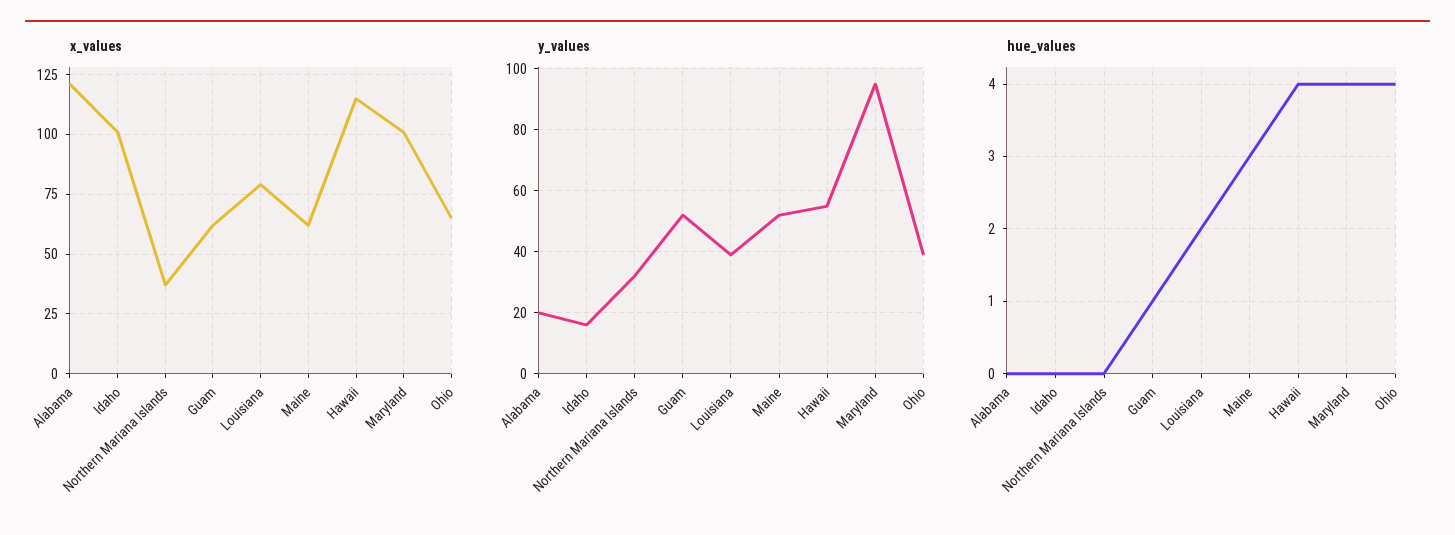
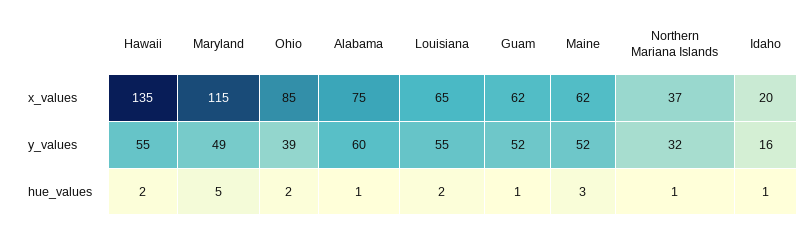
x_values, Alabama: 120 -> 75
x_values, Idaho: 100 -> 20
x_values, Louisiana: 80 -> 65
x_values, Hawaii: 115 -> 135
x_values, Maryland: 100 -> 115
x_values, Ohio: 65 -> 85
y_values, Alabama: 20 -> 60
y_values, Louisiana: 40 -> 55
y_values, Maryland: 95 -> 49
hue_values, Alabama: 0 -> 1
hue_values, Idaho: 0 -> 1
hue_values, Northern Mariana Islands: 0 -> 1
hue_values, Hawaii: 4 -> 2
hue_values, Maryland: 4 -> 5
hue_values, Ohio: 4 -> 2

